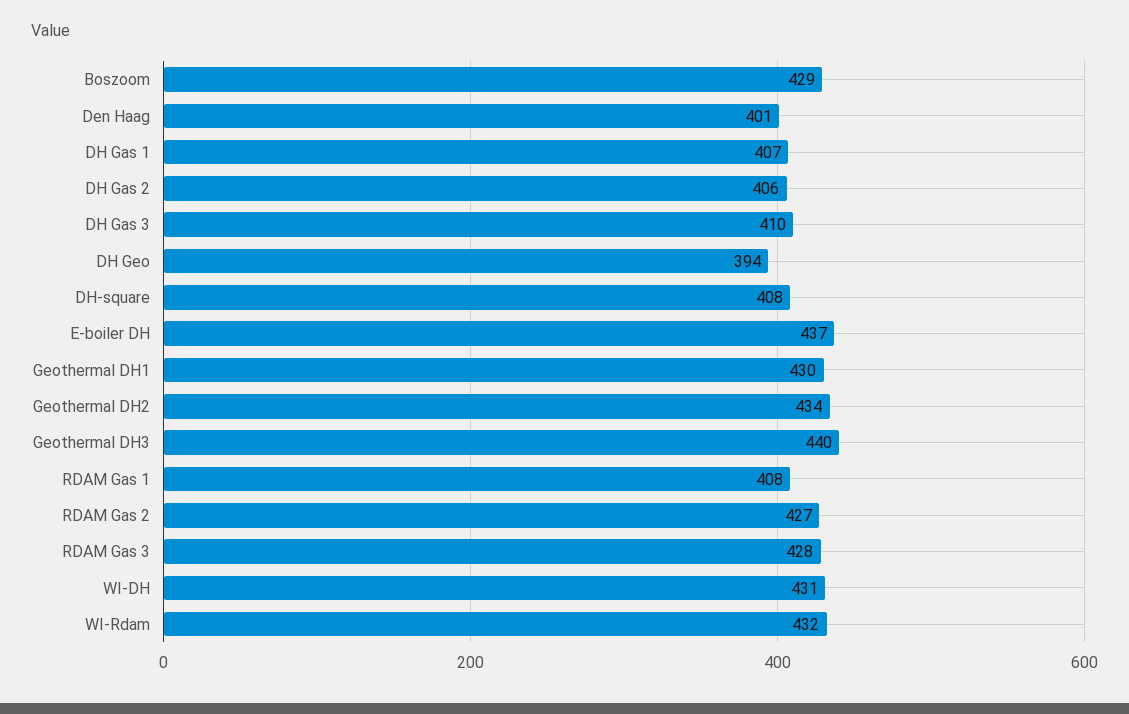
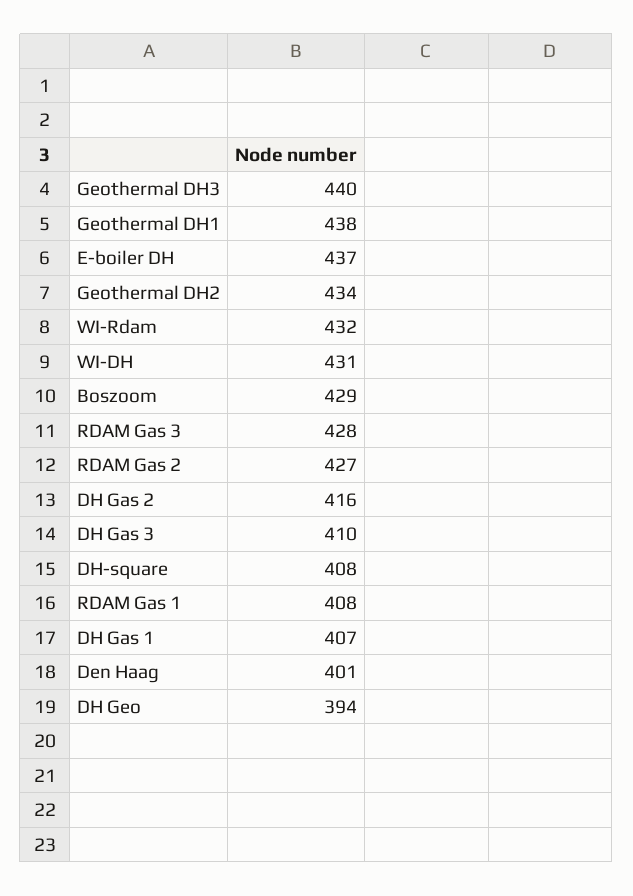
DH Gas 2: 406 -> 416
Geothermal DH1: 430 -> 438

